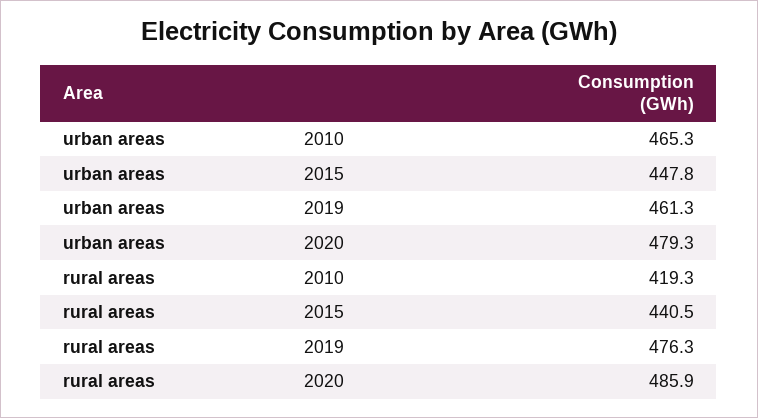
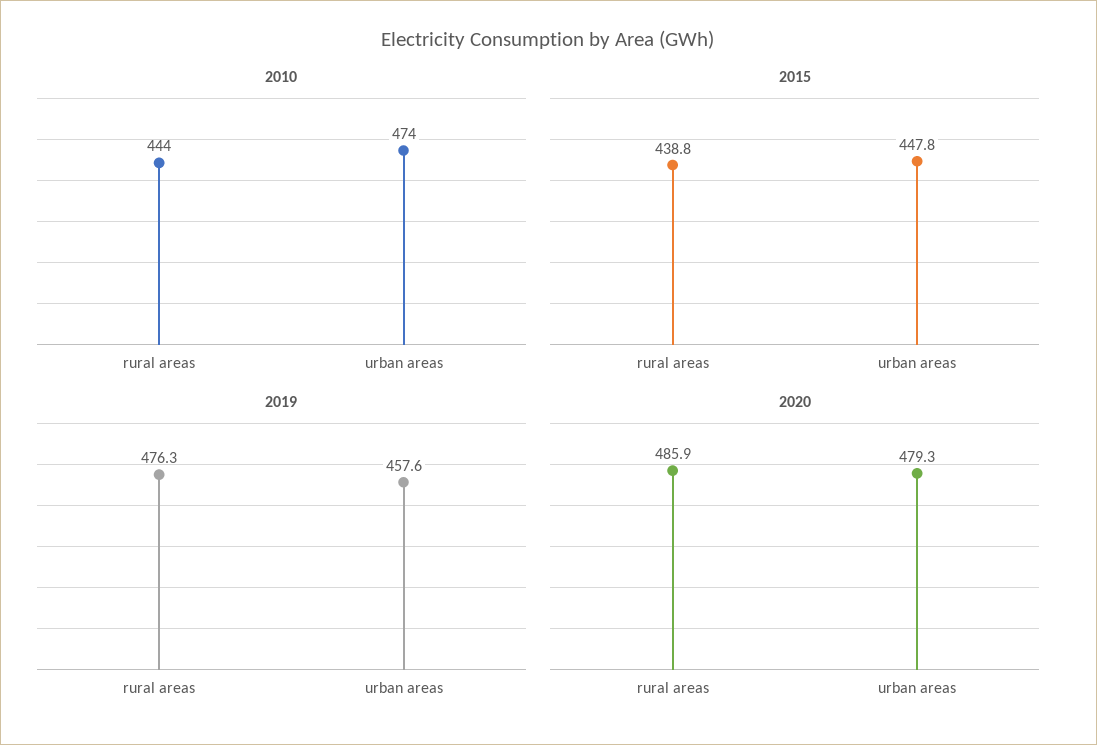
2010, urban areas: 465.3 -> 474
2019, urban areas: 461.3 -> 457.6
2010, rural areas: 419.3 -> 444
2015, rural areas: 440.5 -> 438.8

